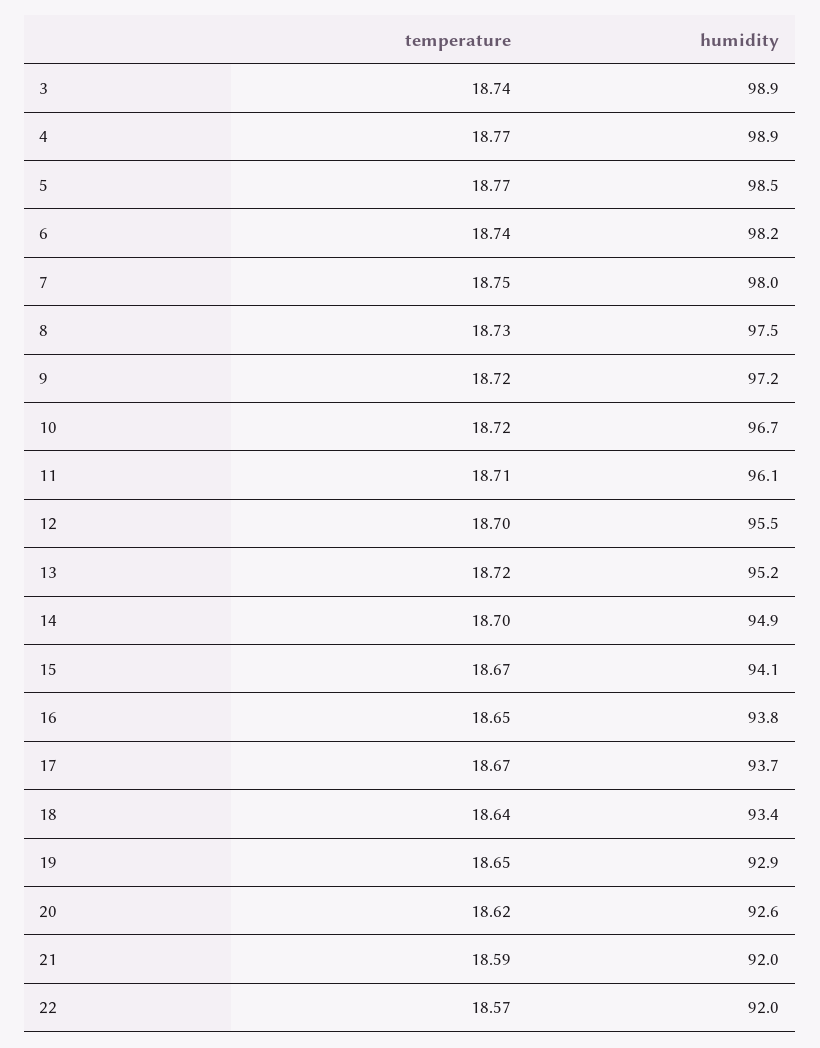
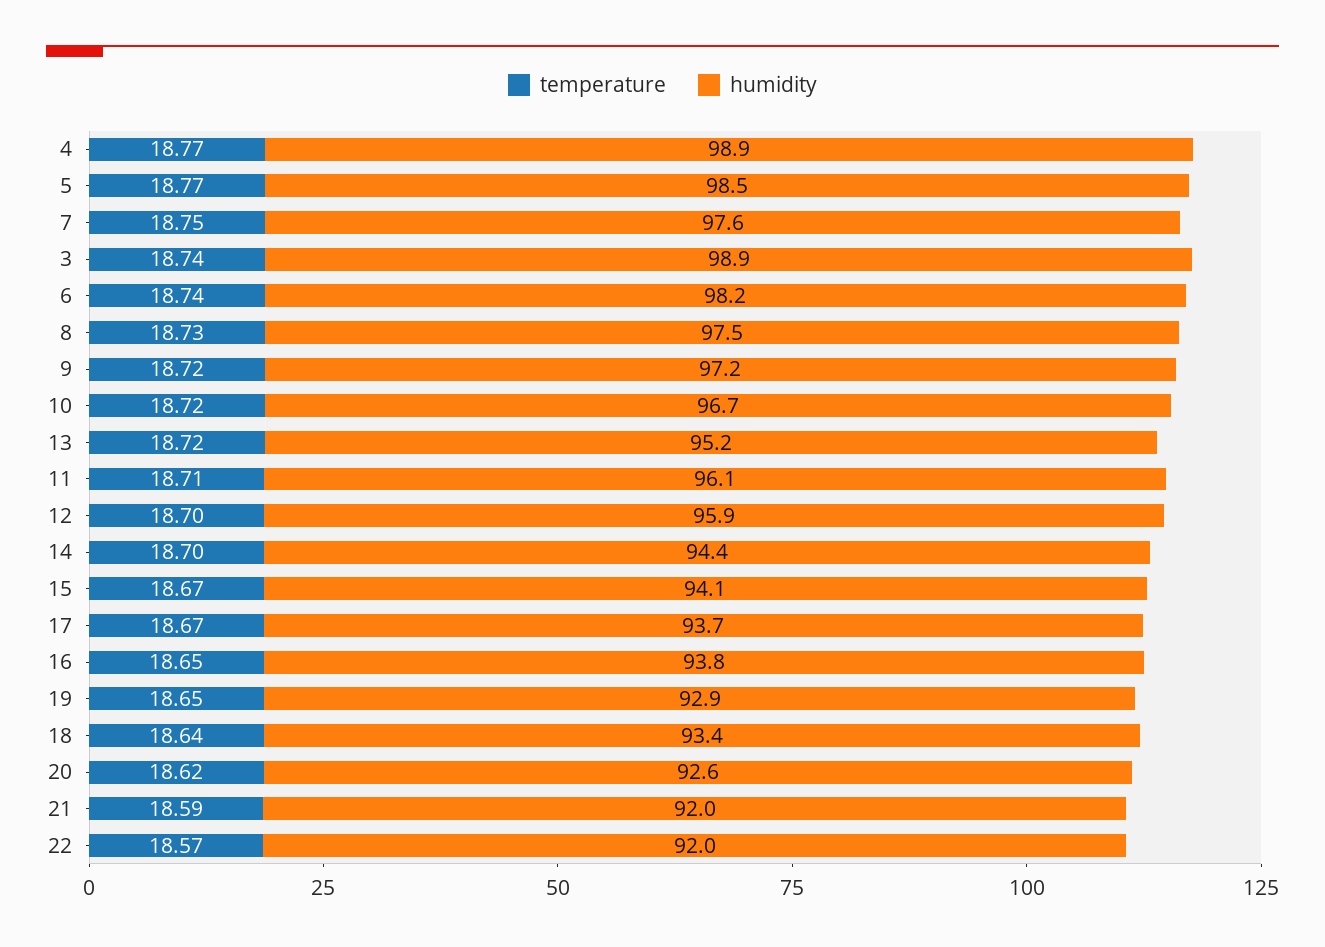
humidity, 7: 98 -> 97.6
humidity, 12: 95.5 -> 95.9
humidity, 14: 94.9 -> 94.4

